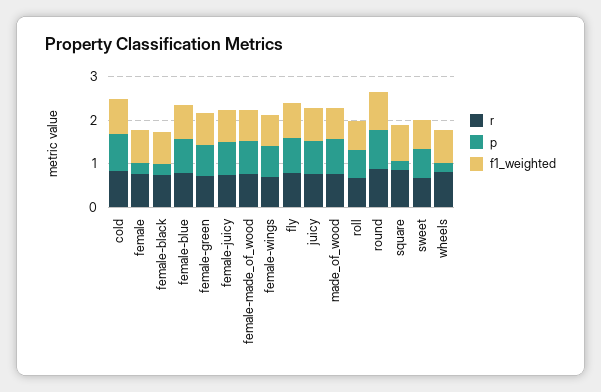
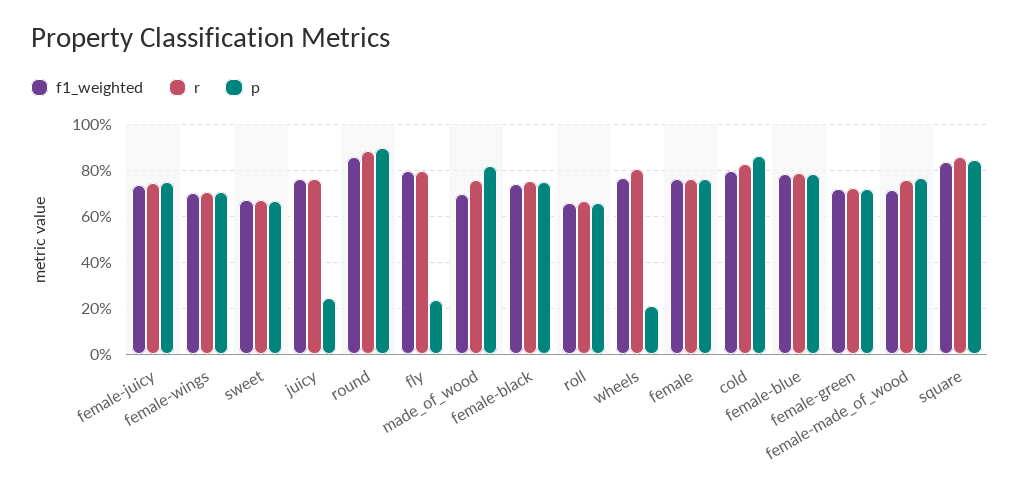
p, female: 0.2 -> 0.75
p, female-black: 0.2 -> 0.75
p, fly: 0.8 -> 0.25
p, juicy: 0.8 -> 0.25
p, square: 0.2 -> 0.85

